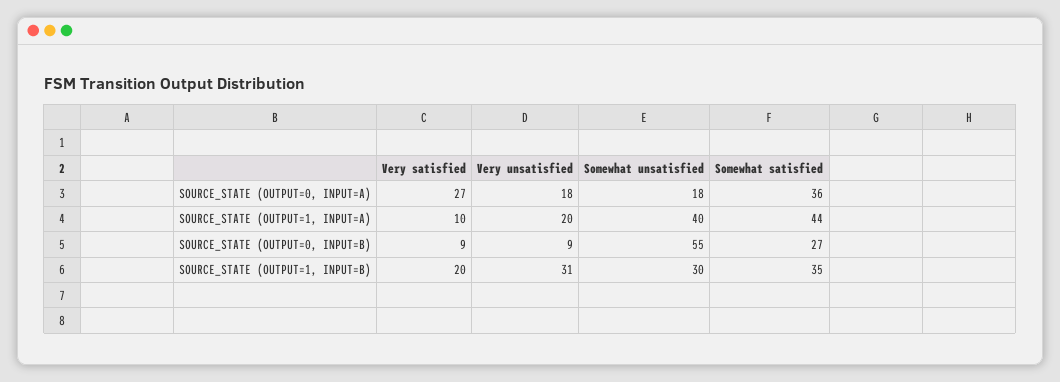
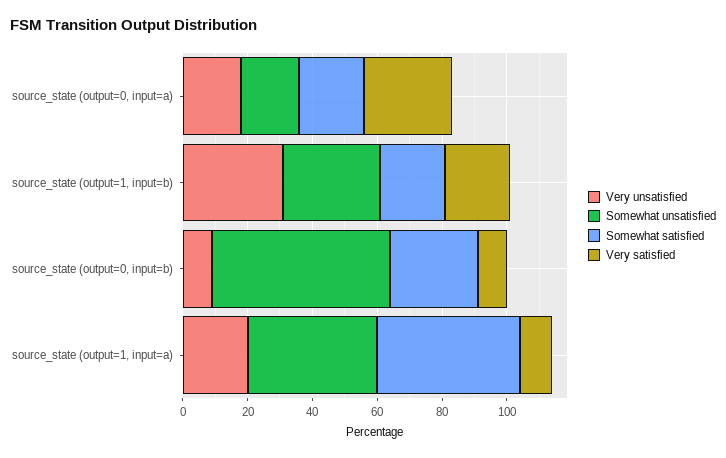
Somewhat satisfied, SOURCE_STATE (OUTPUT=0, INPUT=A): 36 -> 20
Somewhat satisfied, SOURCE_STATE (OUTPUT=1, INPUT=B): 35 -> 20

